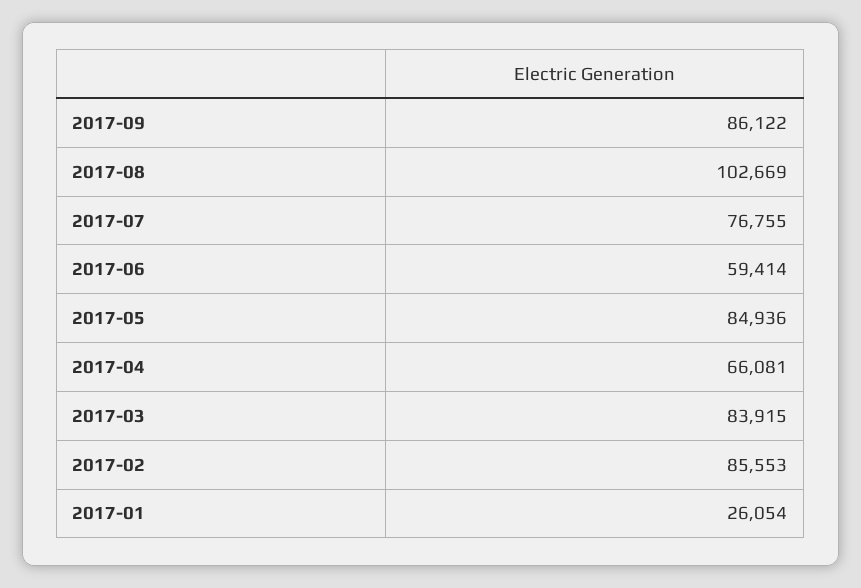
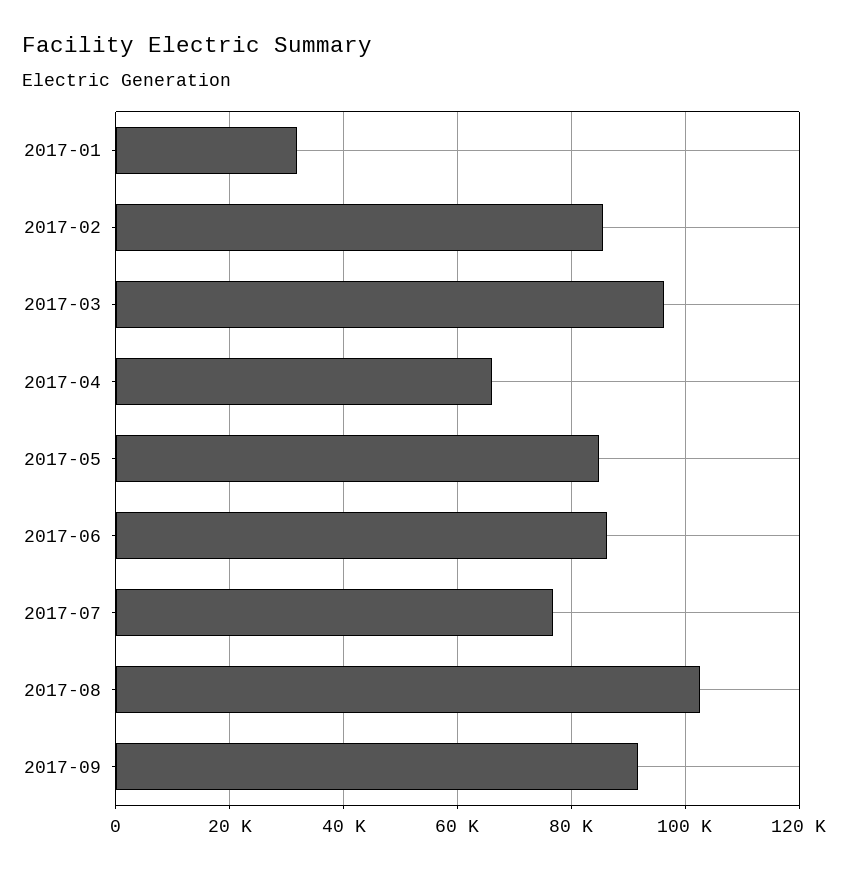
2017-09: 86122 -> 92000
2017-06: 59414 -> 86000
2017-03: 83915 -> 96000
2017-01: 26054 -> 32000

